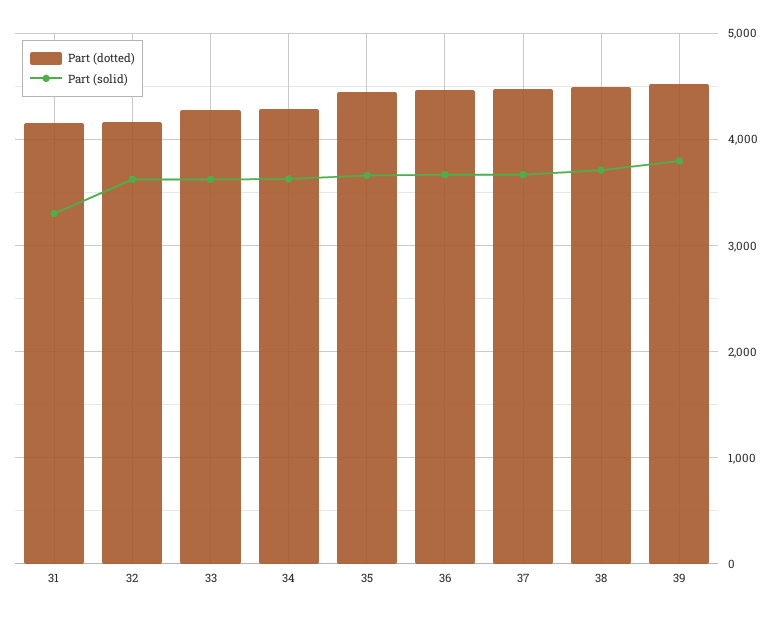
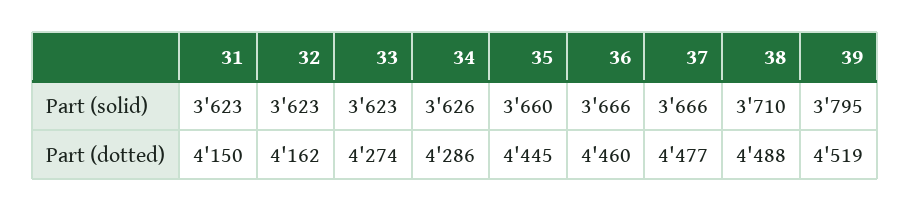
Part (solid), 31: 3300 -> 3623

